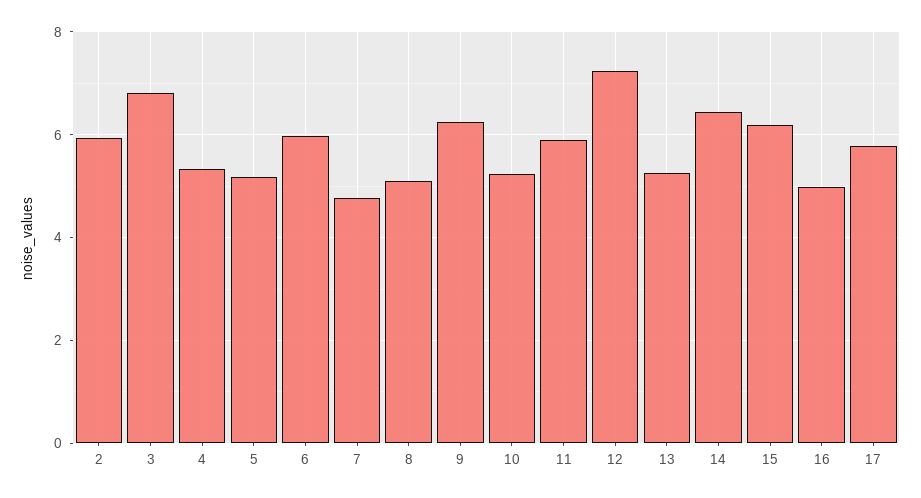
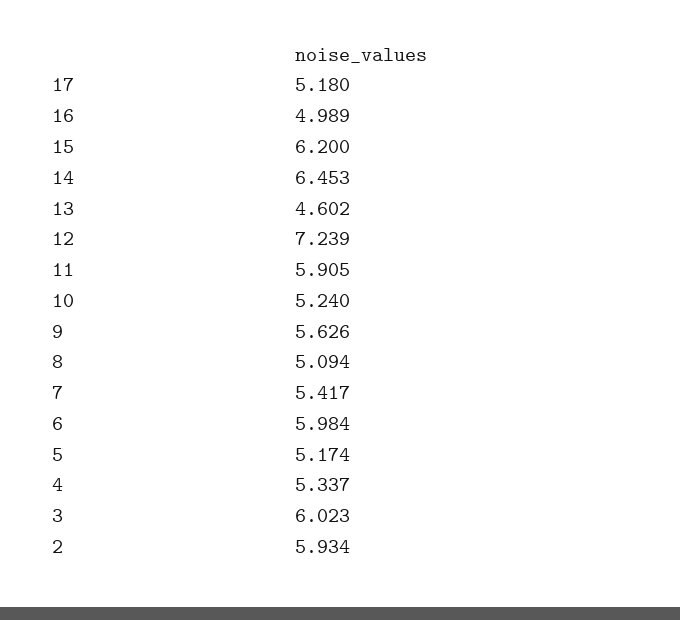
3: 6.8 -> 6.023
7: 4.8 -> 5.417
9: 6.2 -> 5.626
13: 5.2 -> 4.602
17: 5.8 -> 5.18

